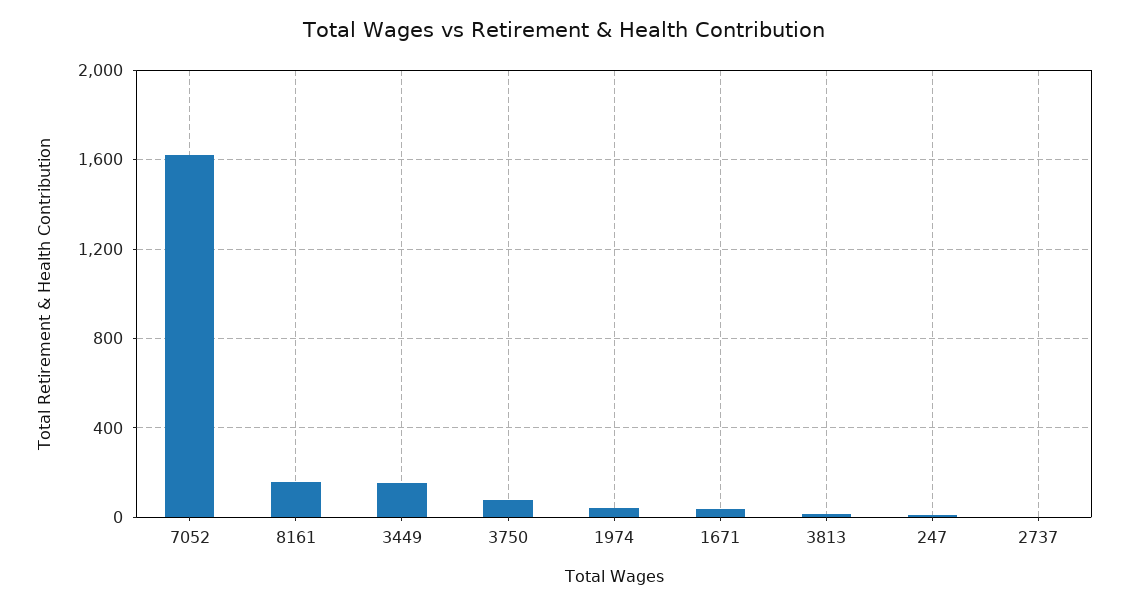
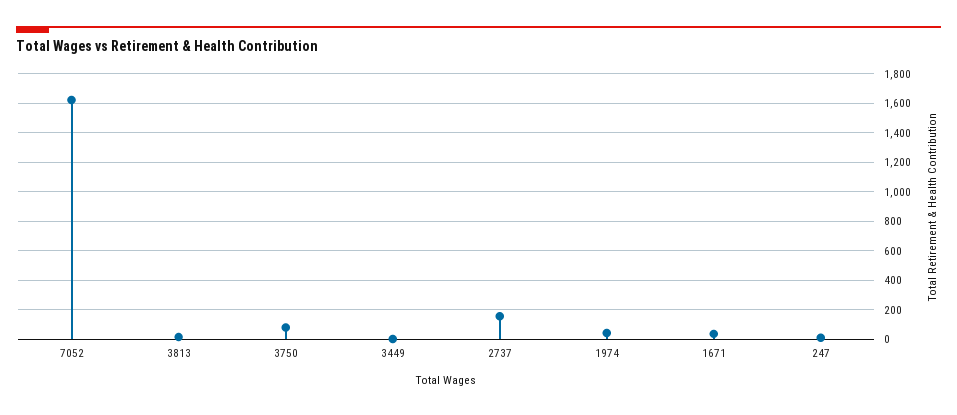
8161: 150 -> none
3449: 150 -> 0
2737: 0 -> 150

